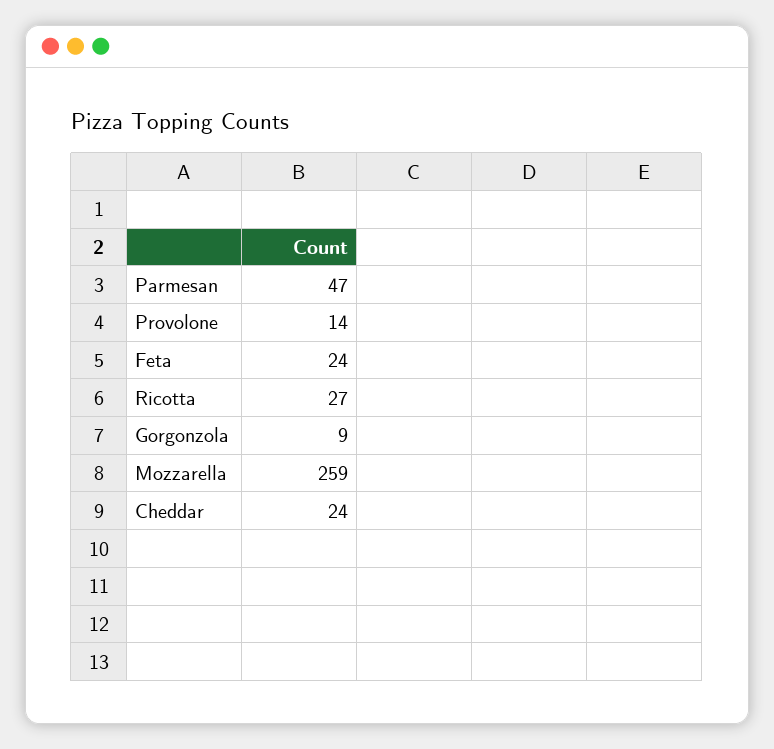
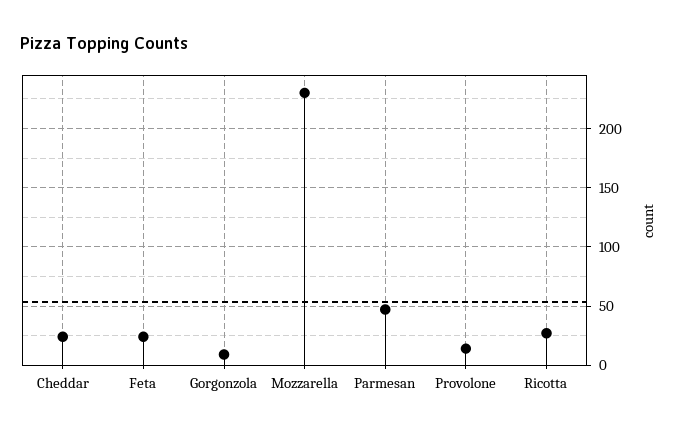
Mozzarella: 259 -> 230

